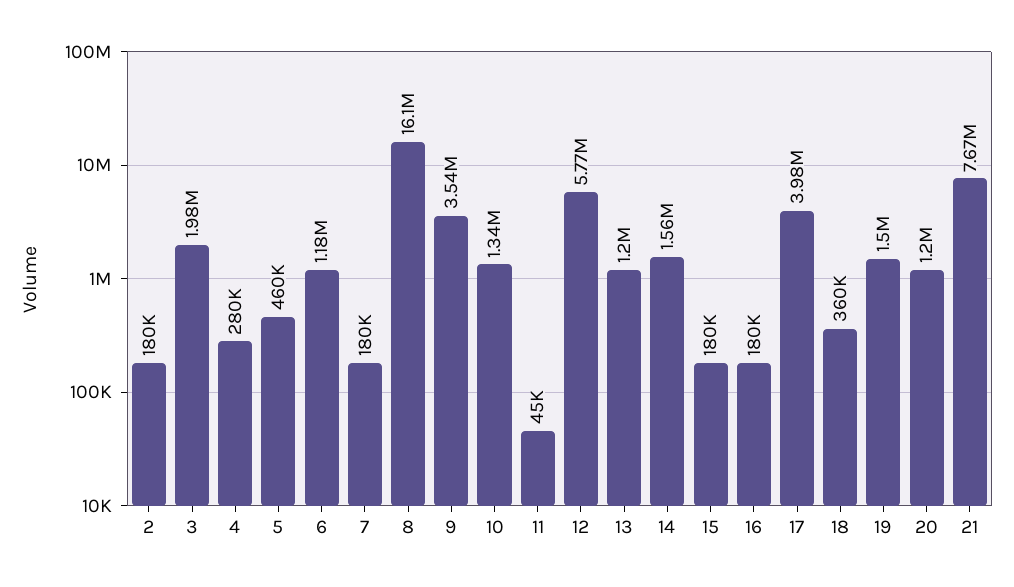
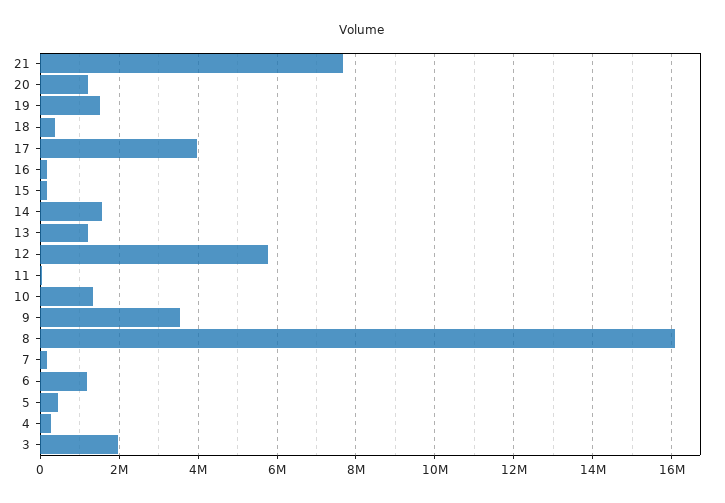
2: 180000 -> none

